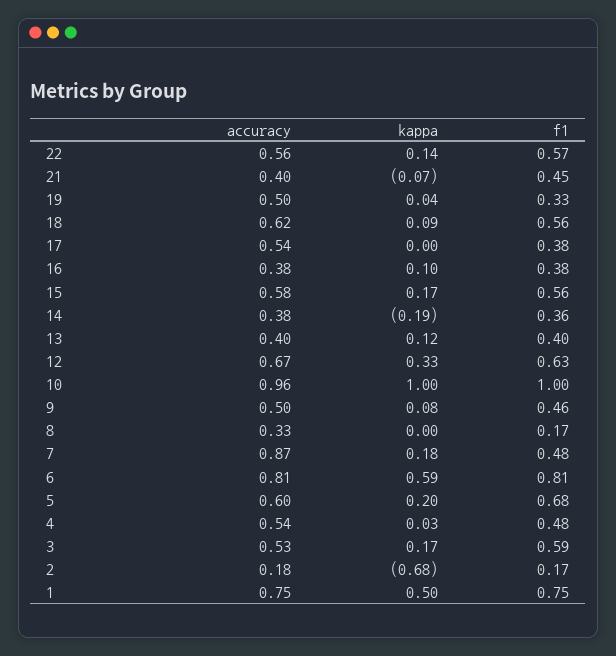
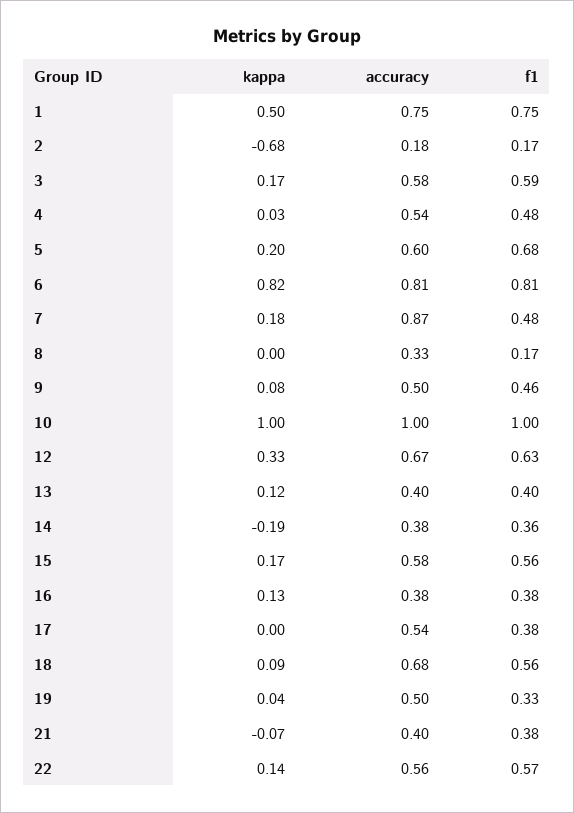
f1, 21: 0.45 -> 0.38
accuracy, 18: 0.62 -> 0.68
kappa, 16: 0.1 -> 0.13
accuracy, 10: 0.96 -> 1
kappa, 6: 0.59 -> 0.82
accuracy, 3: 0.53 -> 0.58

